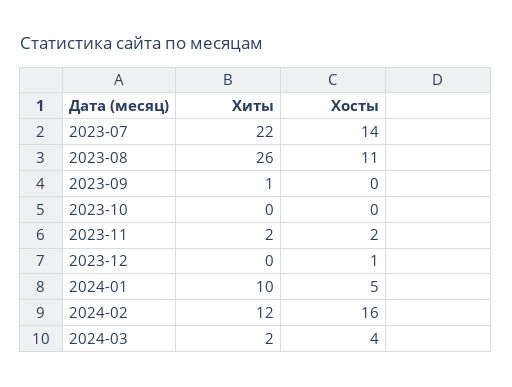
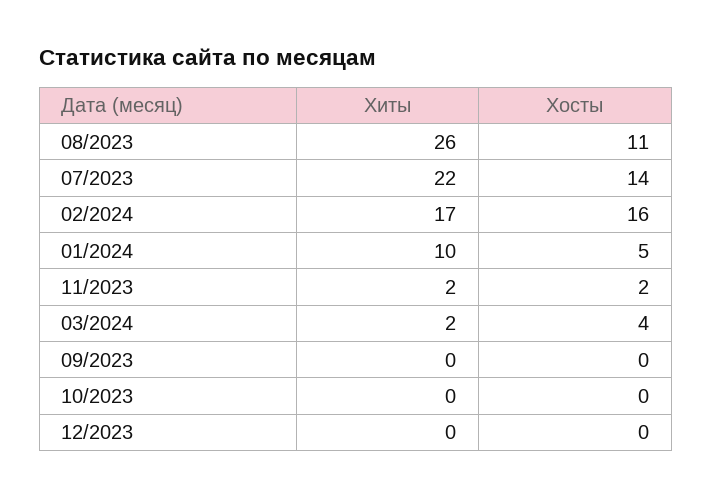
Хиты, 2023-09: 1 -> 0
Хосты, 2023-12: 1 -> 0
Хиты, 2024-02: 12 -> 17

